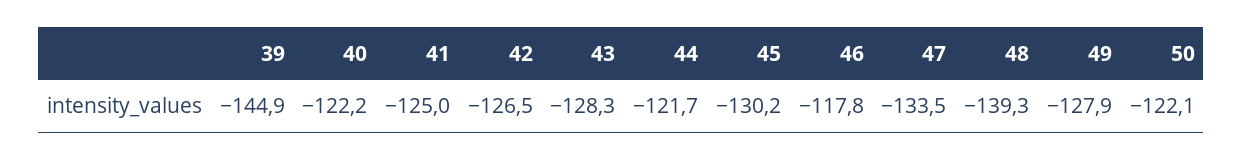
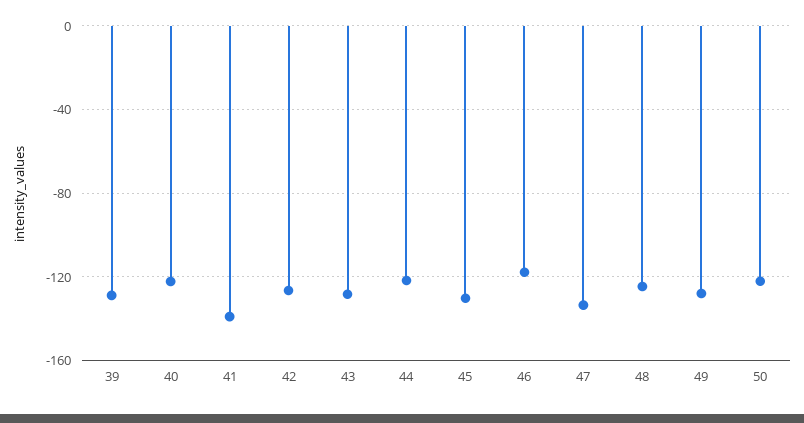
39: -144.9 -> -130
41: -125 -> -140
48: -139.3 -> -125

